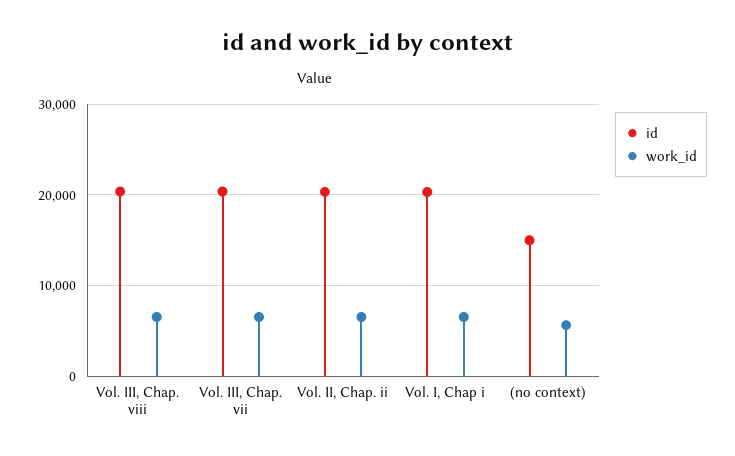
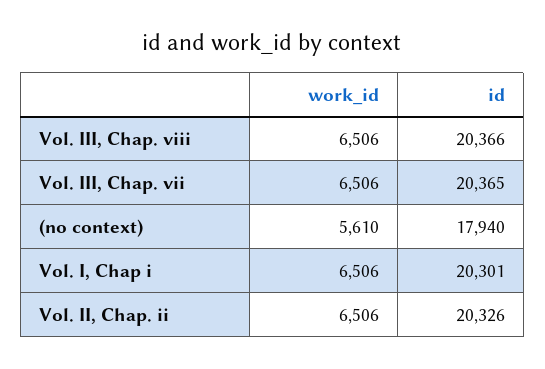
id, (no context): 15000 -> 17940

